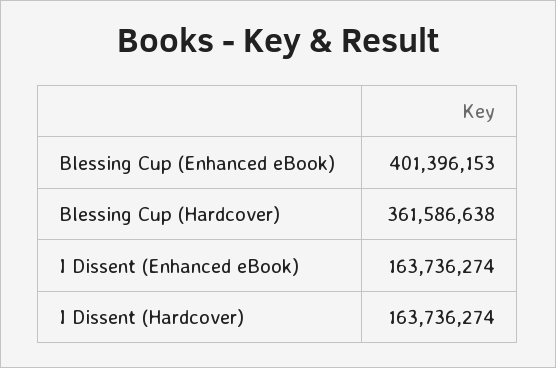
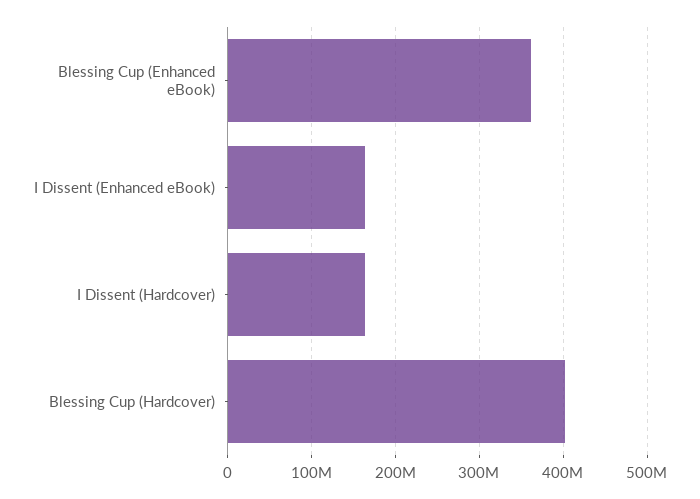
Blessing Cup (Enhanced eBook): 401396153 -> 360000000
Blessing Cup (Hardcover): 361586638 -> 400000000

